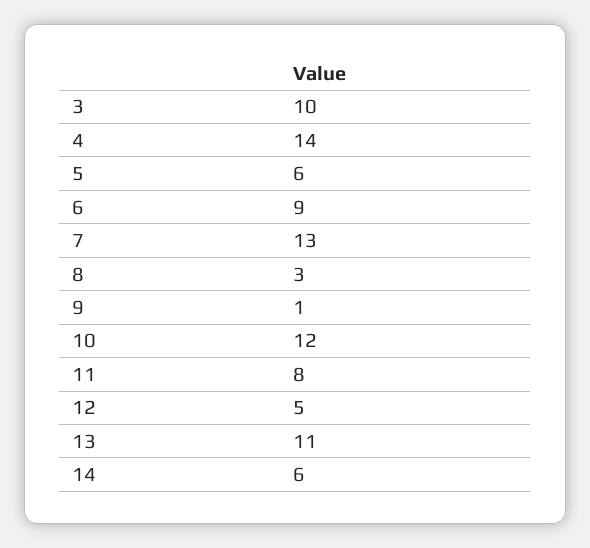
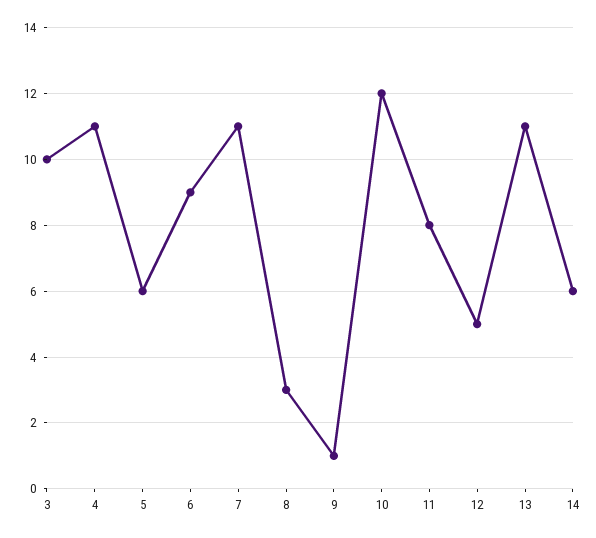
4: 14 -> 11
7: 13 -> 11

